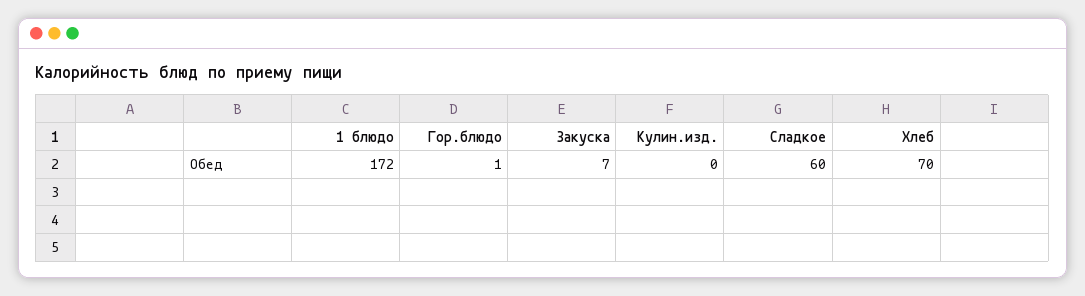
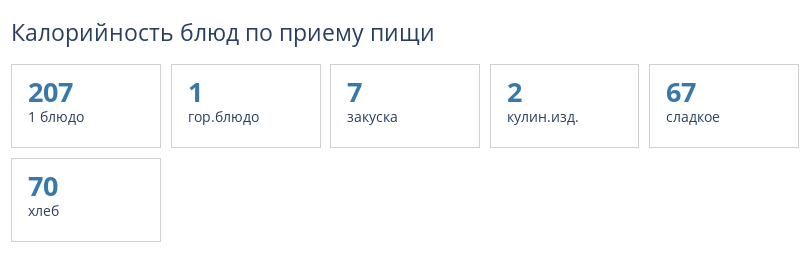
1 блюдо: 172 -> 207
Кулин.изд.: 0 -> 2
Сладкое: 60 -> 67

